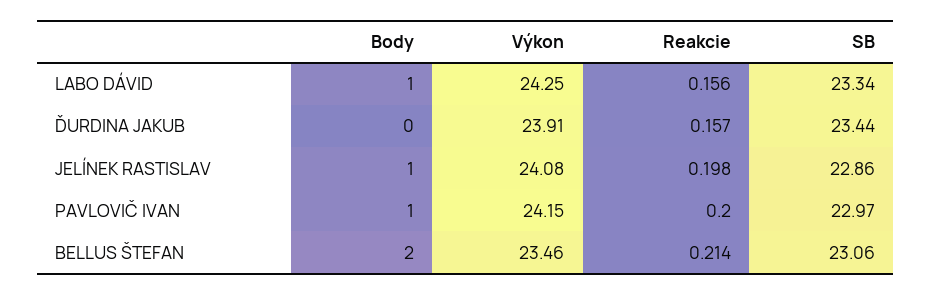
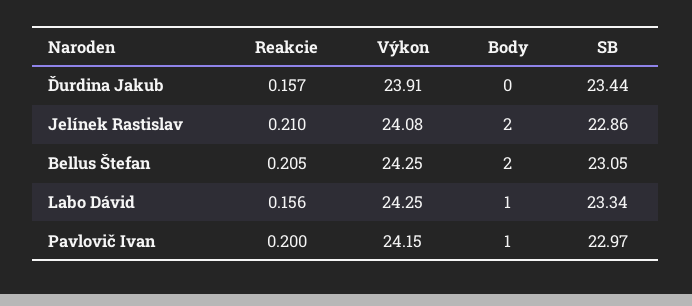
Body, JELÍNEK RASTISLAV: 1 -> 2
Reakcie, JELÍNEK RASTISLAV: 0.198 -> 0.21
Výkon, BELLUS ŠTEFAN: 23.46 -> 24.25
Reakcie, BELLUS ŠTEFAN: 0.214 -> 0.205
SB, BELLUS ŠTEFAN: 23.06 -> 23.05

